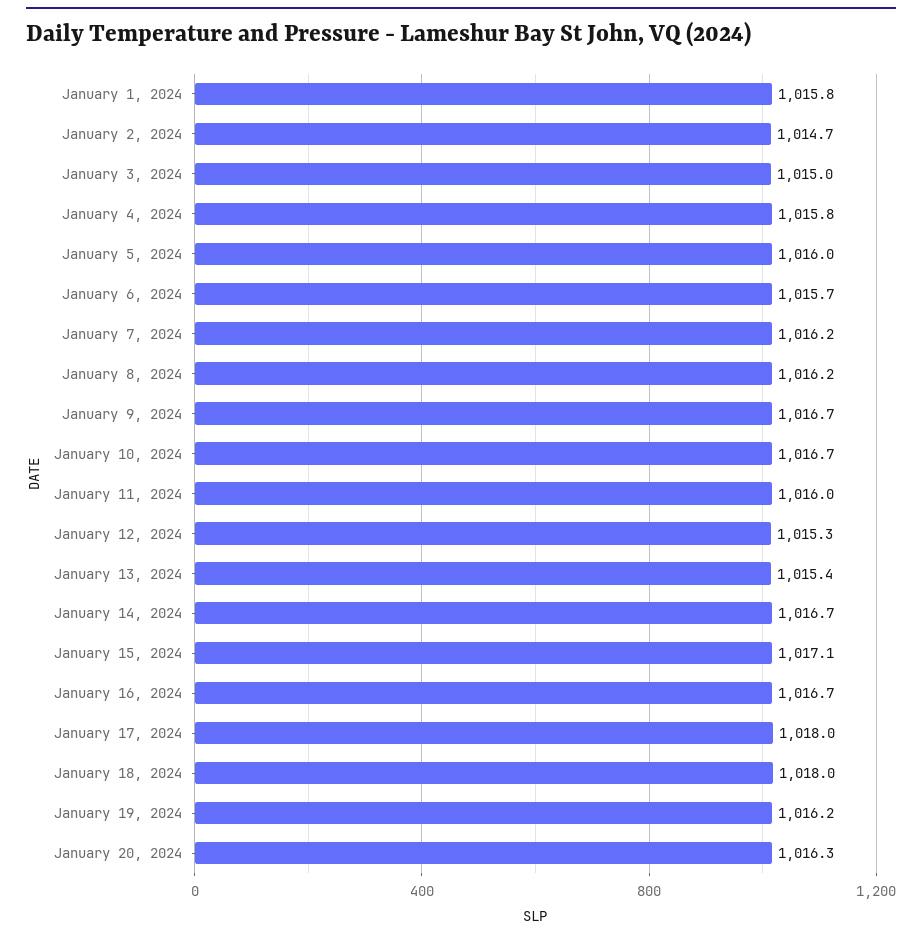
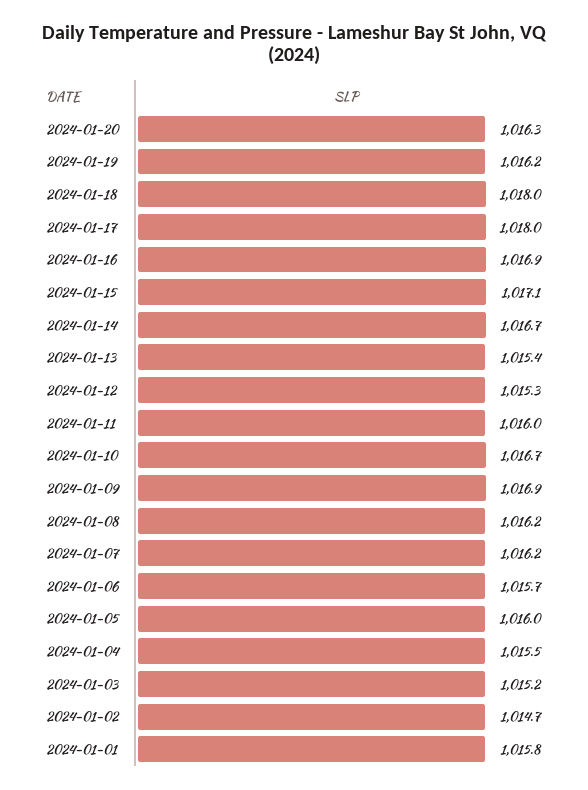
January 3, 2024: 1015 -> 1015.2
January 4, 2024: 1015.8 -> 1015.5
January 9, 2024: 1016.7 -> 1016.9
January 16, 2024: 1016.7 -> 1016.9

